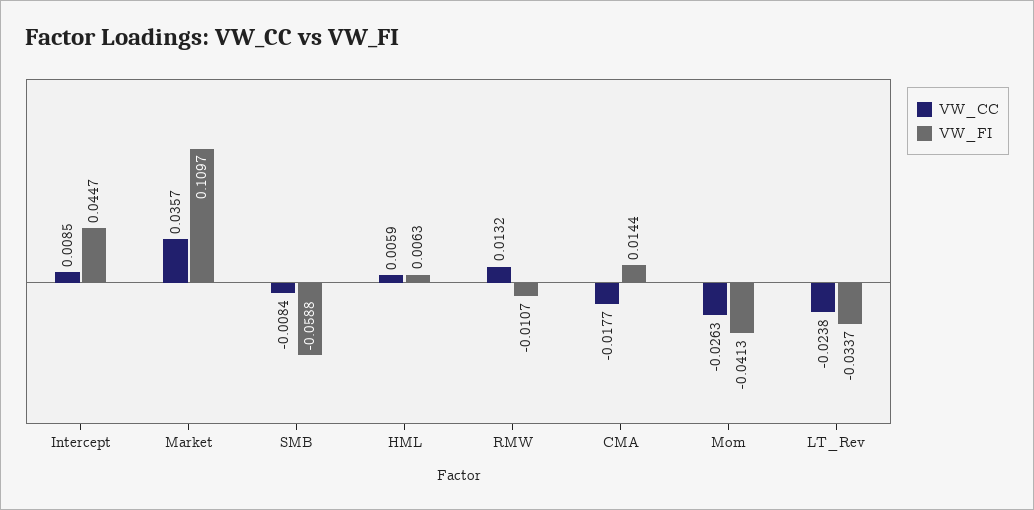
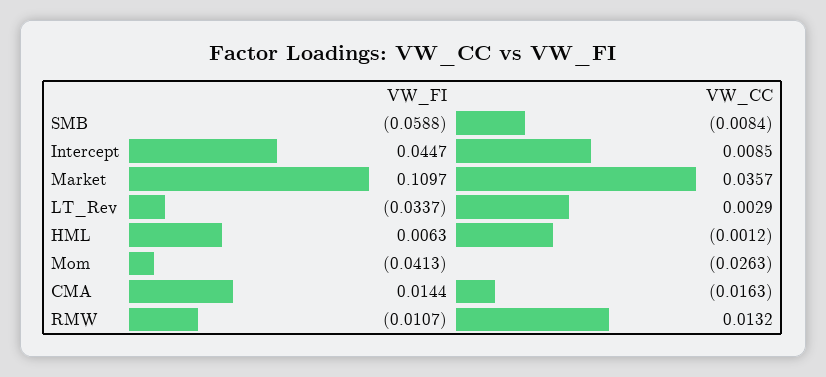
VW_CC, HML: 0.0059 -> -0.0012
VW_CC, CMA: -0.0177 -> -0.0163
VW_CC, LT_Rev: -0.0238 -> 0.0029

